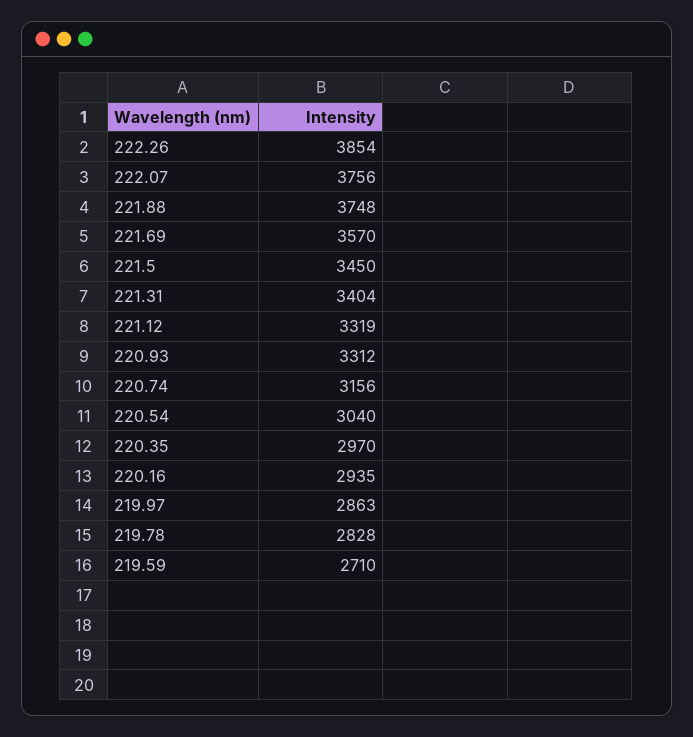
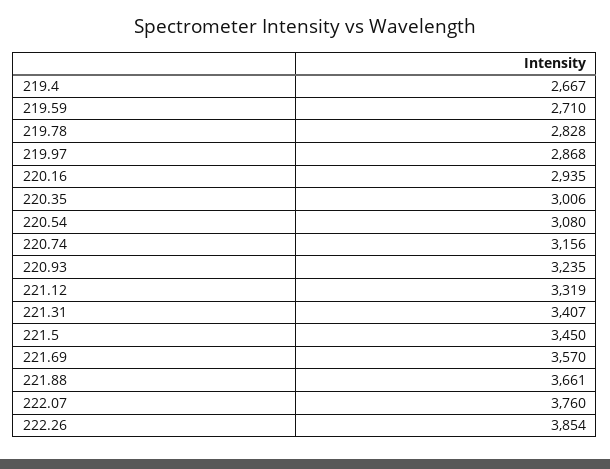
222.07: 3756 -> 3760
221.88: 3748 -> 3661
221.31: 3404 -> 3407
220.93: 3312 -> 3235
220.54: 3040 -> 3080
220.35: 2970 -> 3006
219.97: 2863 -> 2868
219.4: none -> 2667

